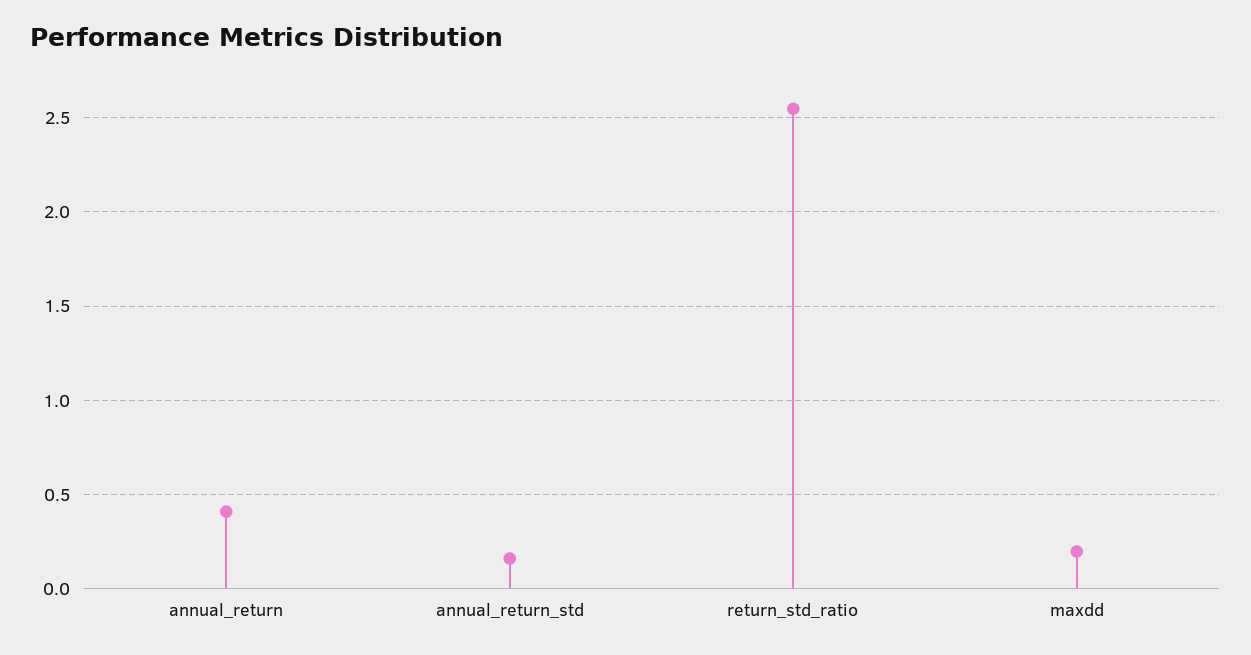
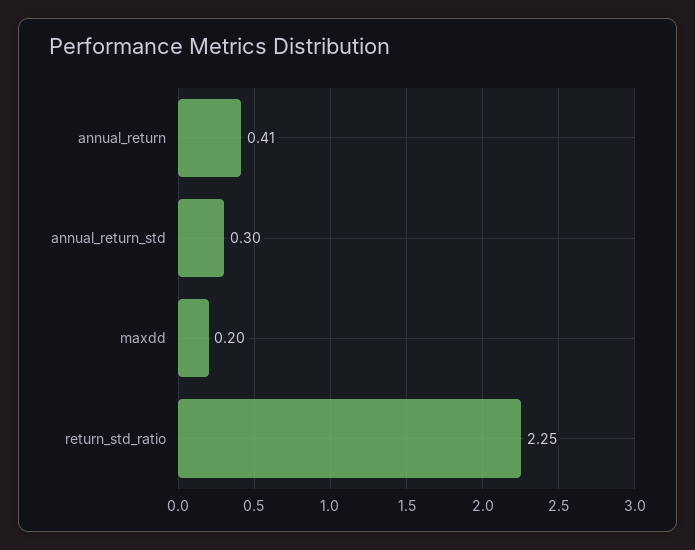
annual_return_std: 0.15 -> 0.3
return_std_ratio: 2.55 -> 2.25

